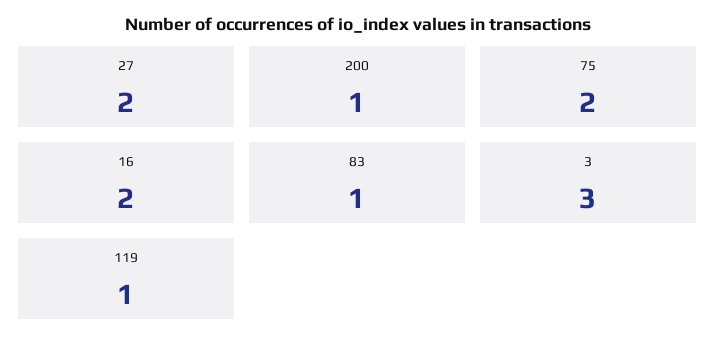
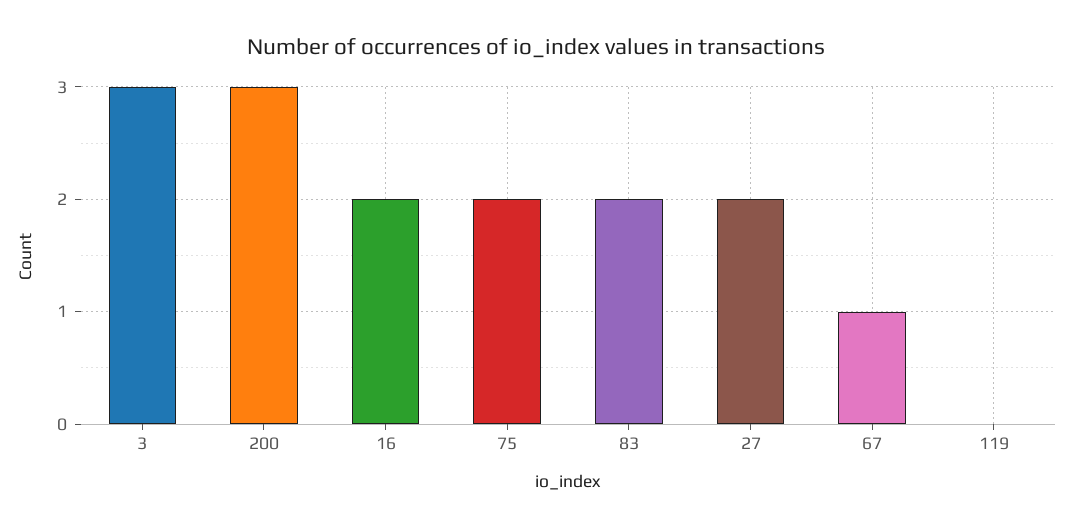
200: 1 -> 3
83: 1 -> 2
119: 1 -> 0
67: none -> 1

